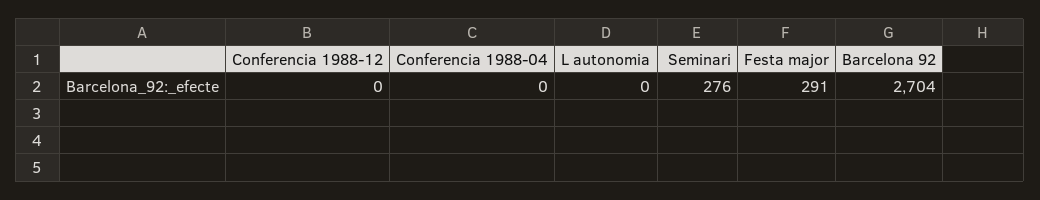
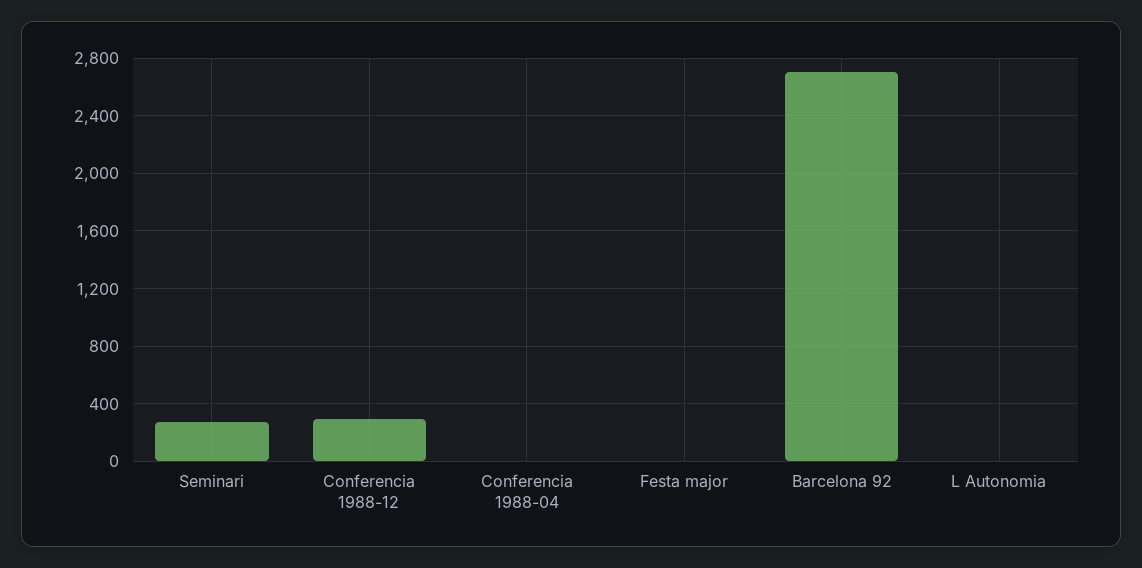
Conferencia 1988-12: 0 -> 300
Festa major: 291 -> 0

